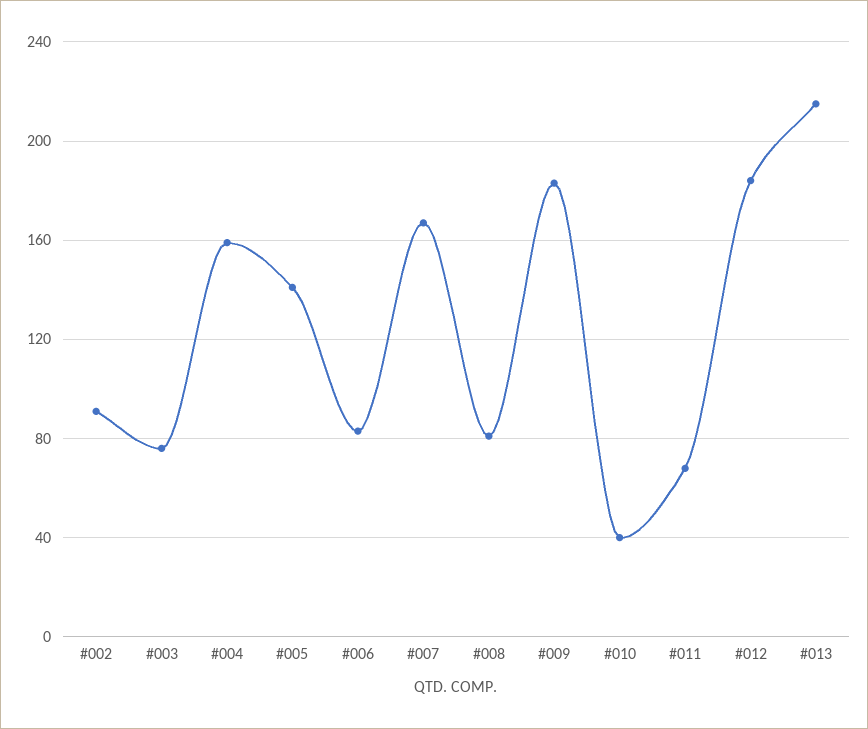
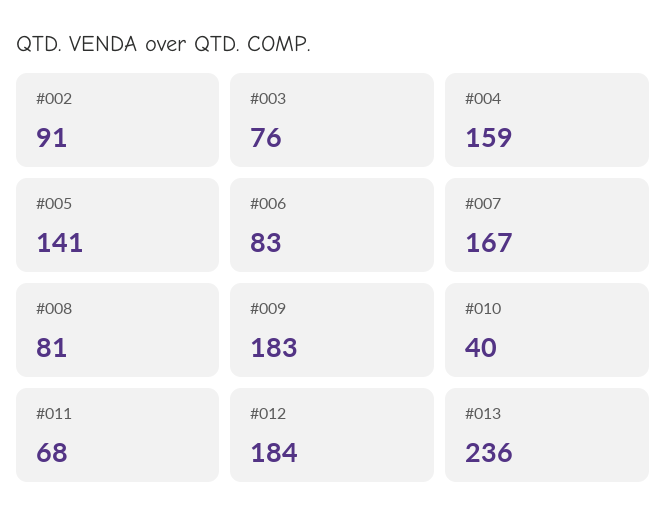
#013: 215 -> 236

